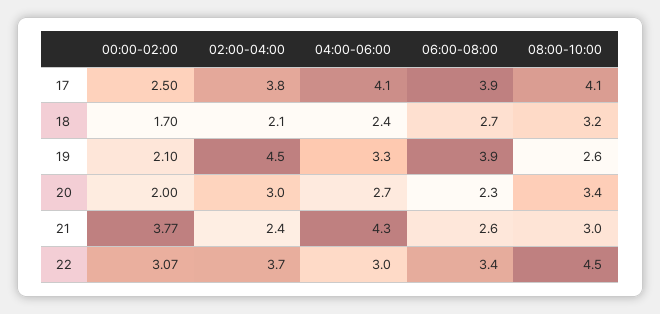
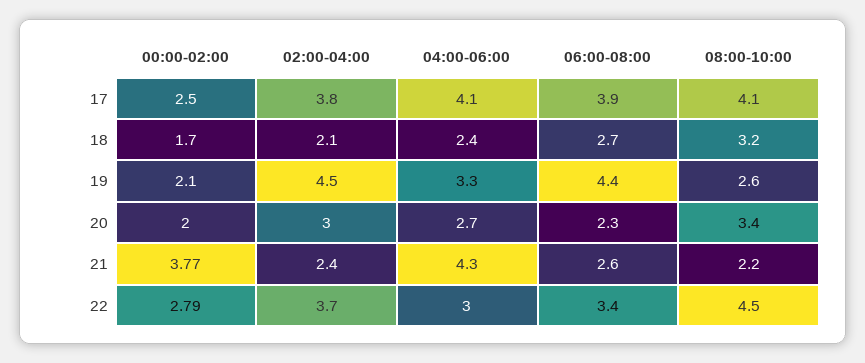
06:00-08:00, 19: 3.9 -> 4.4
08:00-10:00, 21: 3 -> 2.2
00:00-02:00, 22: 3.07 -> 2.79

